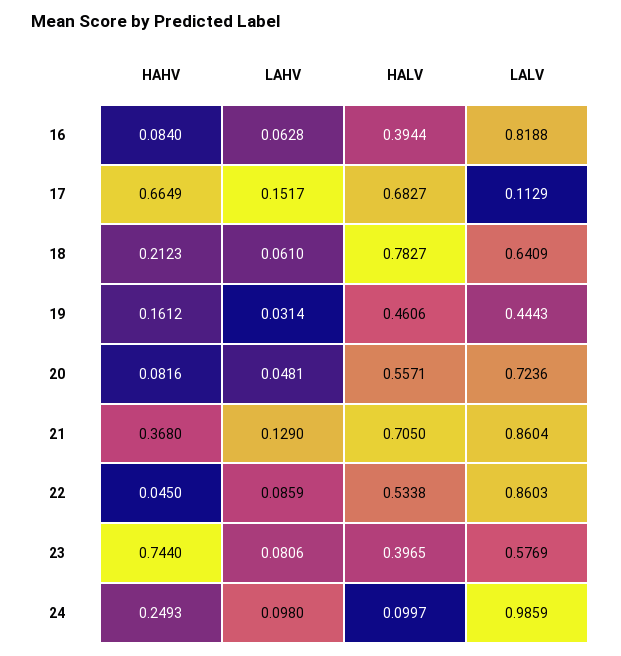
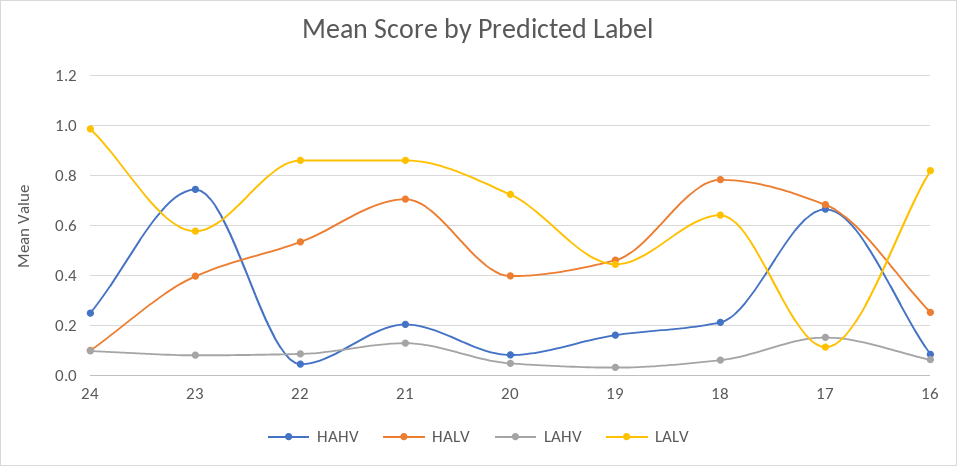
HALV, 16: 0.3944 -> 0.25
HALV, 20: 0.5571 -> 0.4
HAHV, 21: 0.368 -> 0.2

